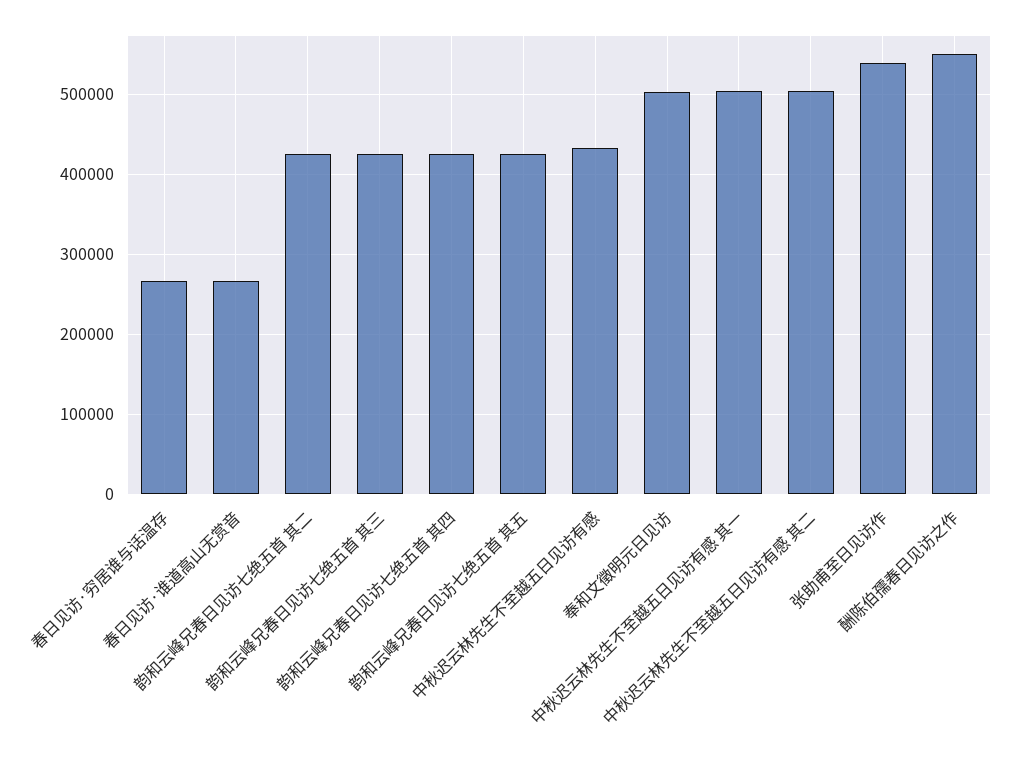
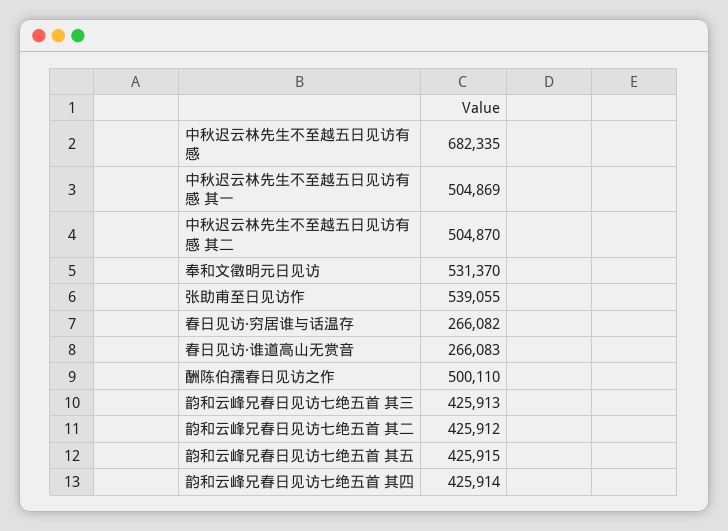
中秋迟云林先生不至越五日见访有感: 430000 -> 682335
奉和文徵明元日见访: 500000 -> 531370
酬陈伯孺春日见访之作: 550000 -> 500110

